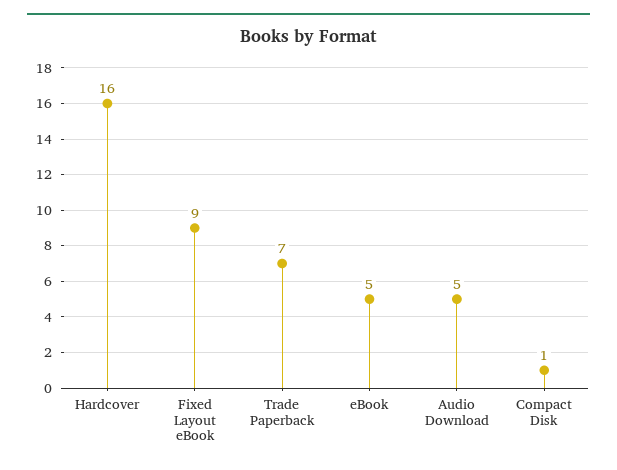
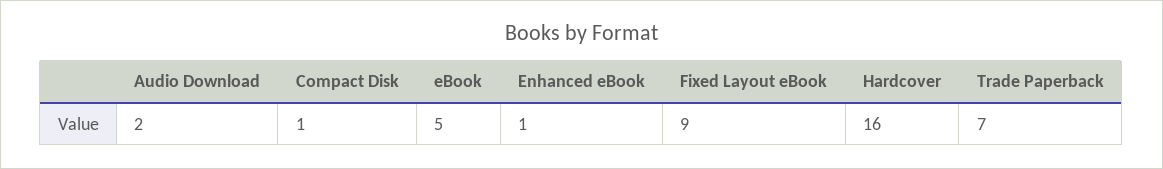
Audio Download: 5 -> 2
Enhanced eBook: none -> 1

